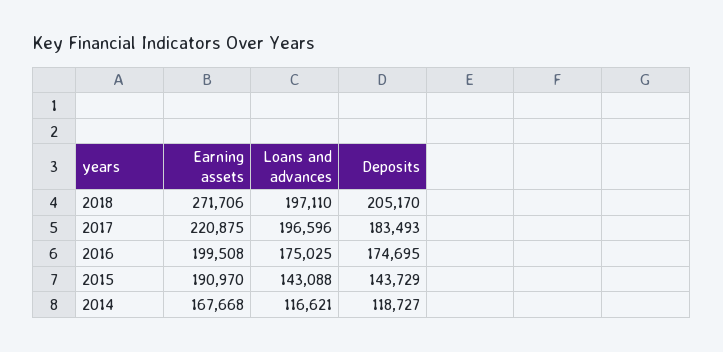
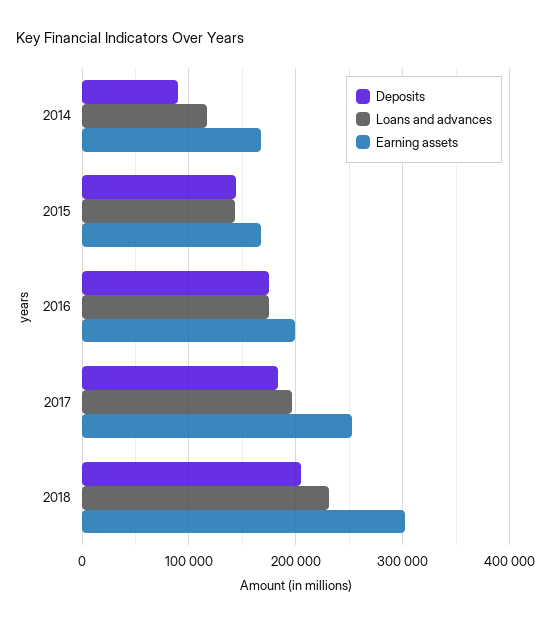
Earning assets, 2018: 271706 -> 300000
Loans and advances, 2018: 197110 -> 230000
Earning assets, 2017: 220875 -> 250000
Earning assets, 2015: 190970 -> 170000
Deposits, 2014: 118727 -> 90000

